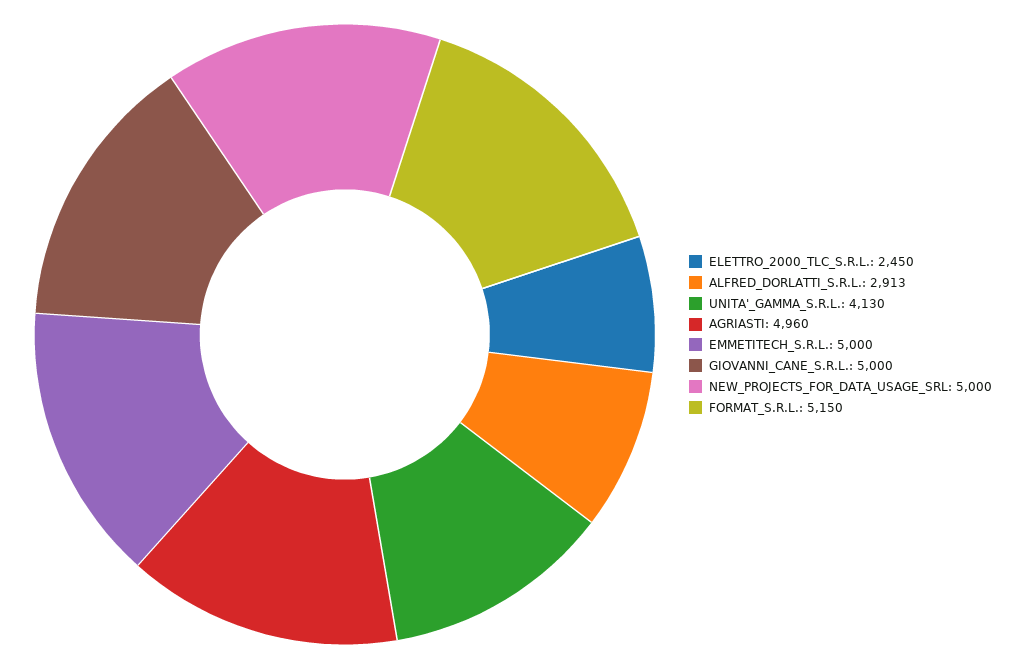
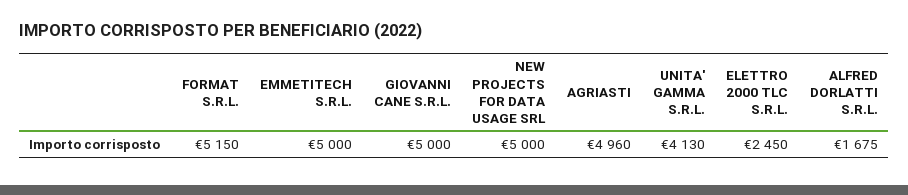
ALFRED_DORLATTI_S.R.L.: 2913 -> 1675

